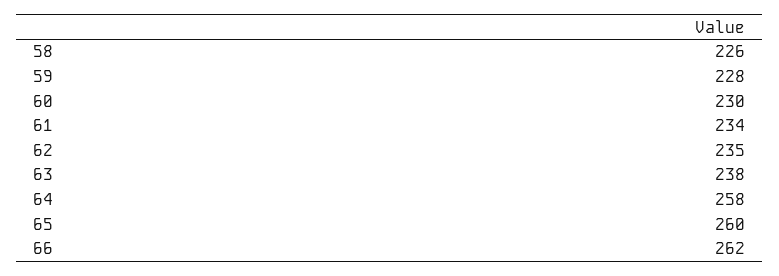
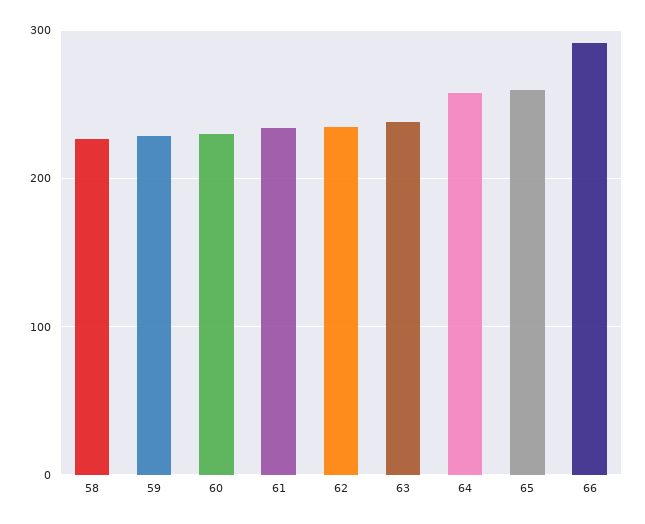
66: 262 -> 290

